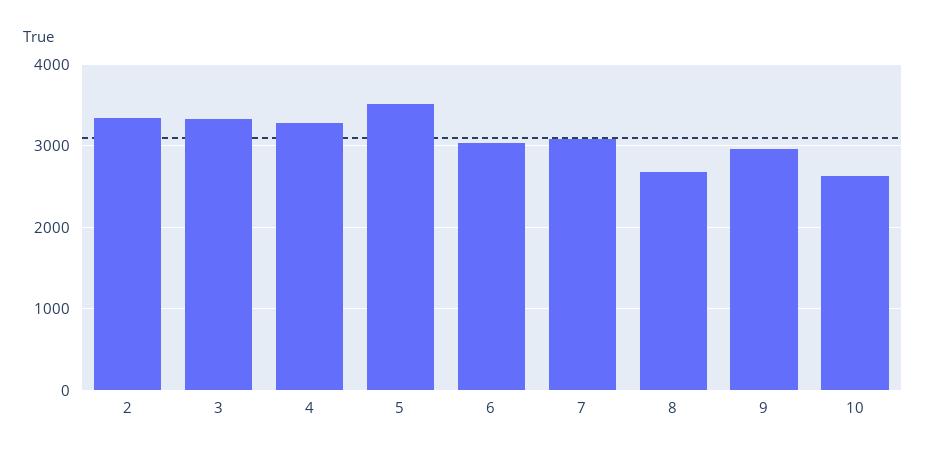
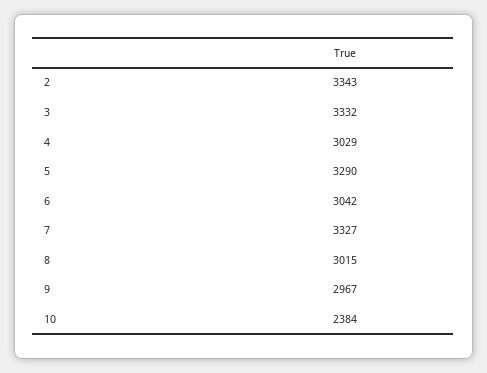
4: 3300 -> 3029
5: 3500 -> 3290
7: 3100 -> 3327
8: 2700 -> 3015
10: 2600 -> 2384

